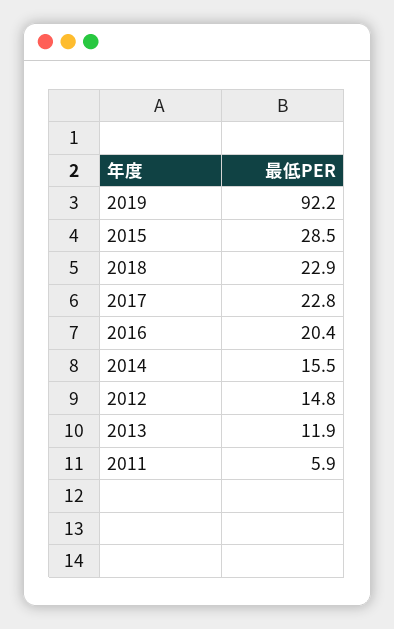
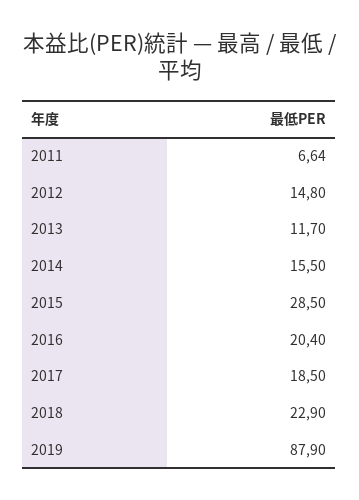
2019: 92.2 -> 87.9
2017: 22.8 -> 18.5
2013: 11.9 -> 11.7
2011: 5.9 -> 6.64

